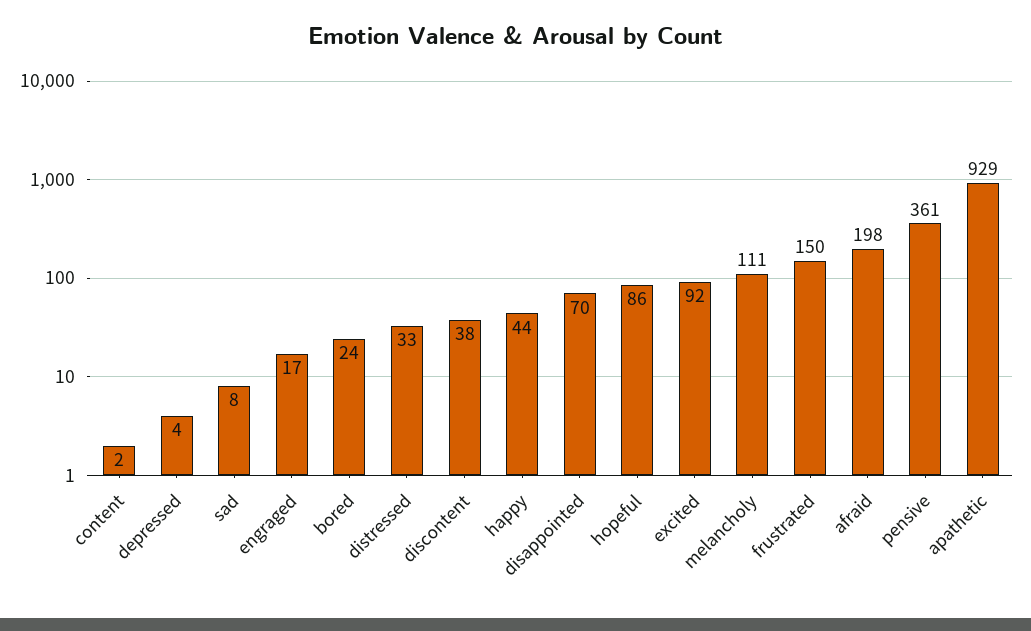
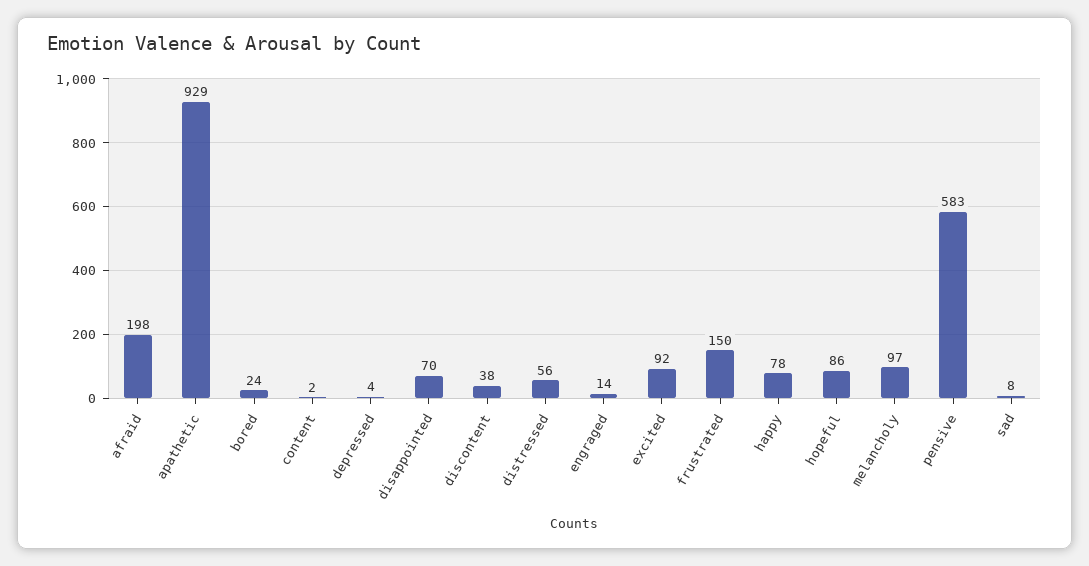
engraged: 17 -> 14
distressed: 33 -> 56
happy: 44 -> 78
melancholy: 111 -> 97
pensive: 361 -> 583

